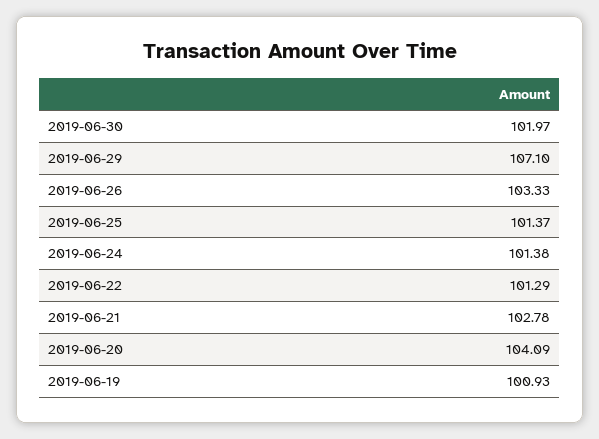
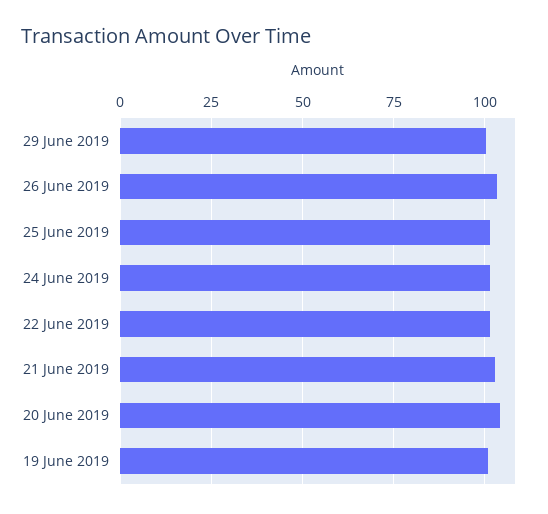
2019-06-30: 101.97 -> none
2019-06-29: 107.1 -> 100

